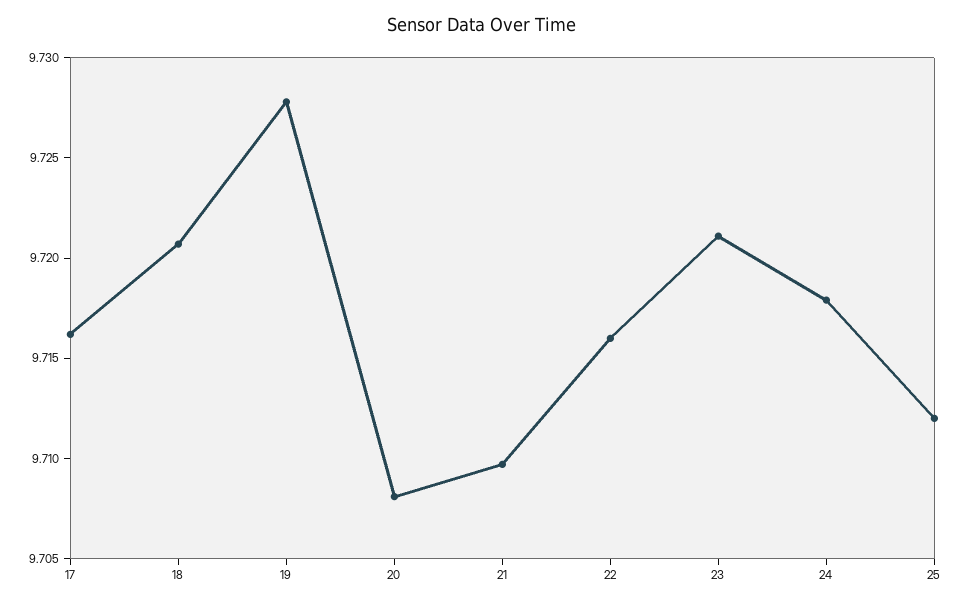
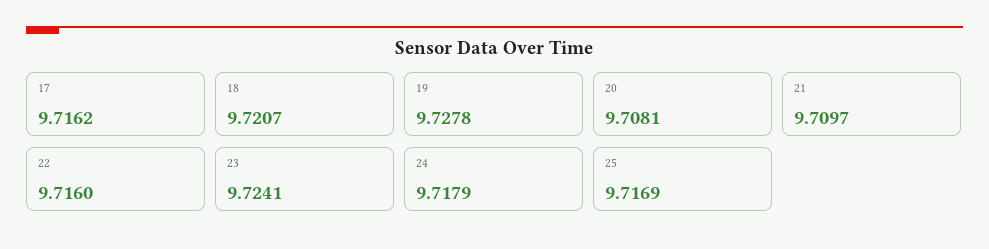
23: 9.721 -> 9.7241
25: 9.712 -> 9.7169

